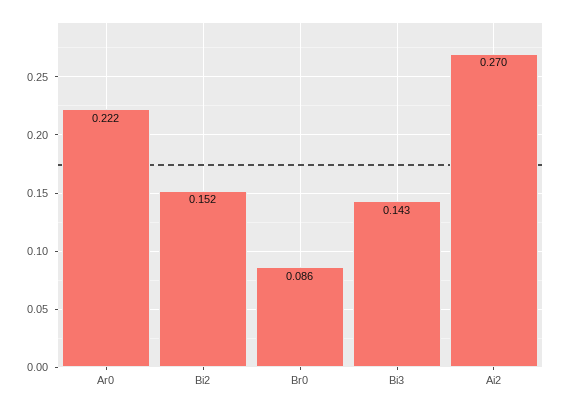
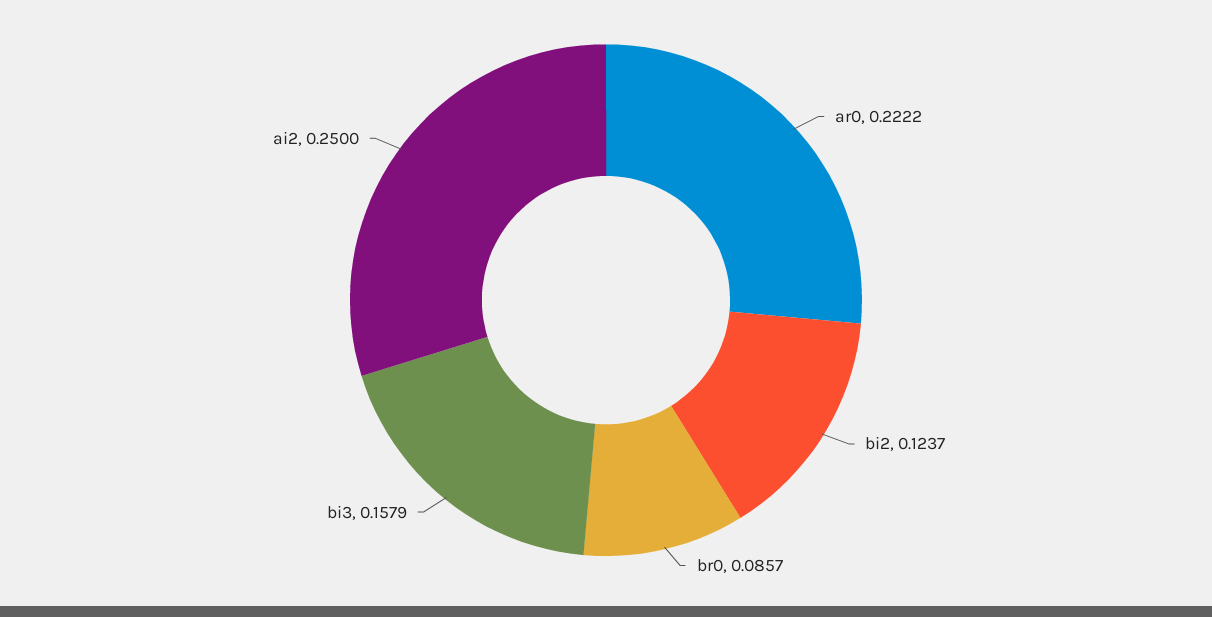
Bi2: 0.152 -> 0.1237
Bi3: 0.143 -> 0.1579
Ai2: 0.27 -> 0.25

